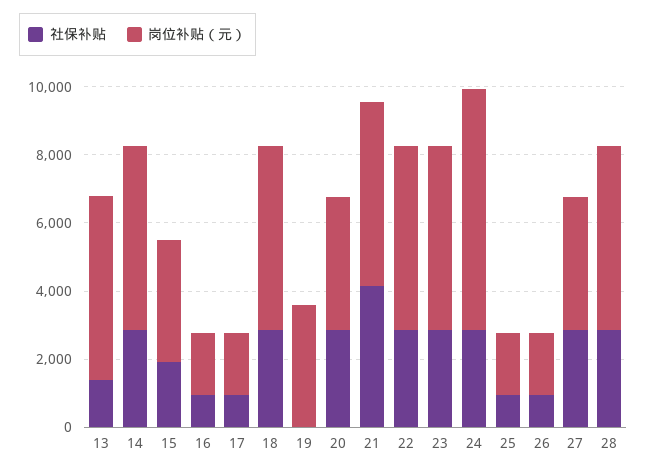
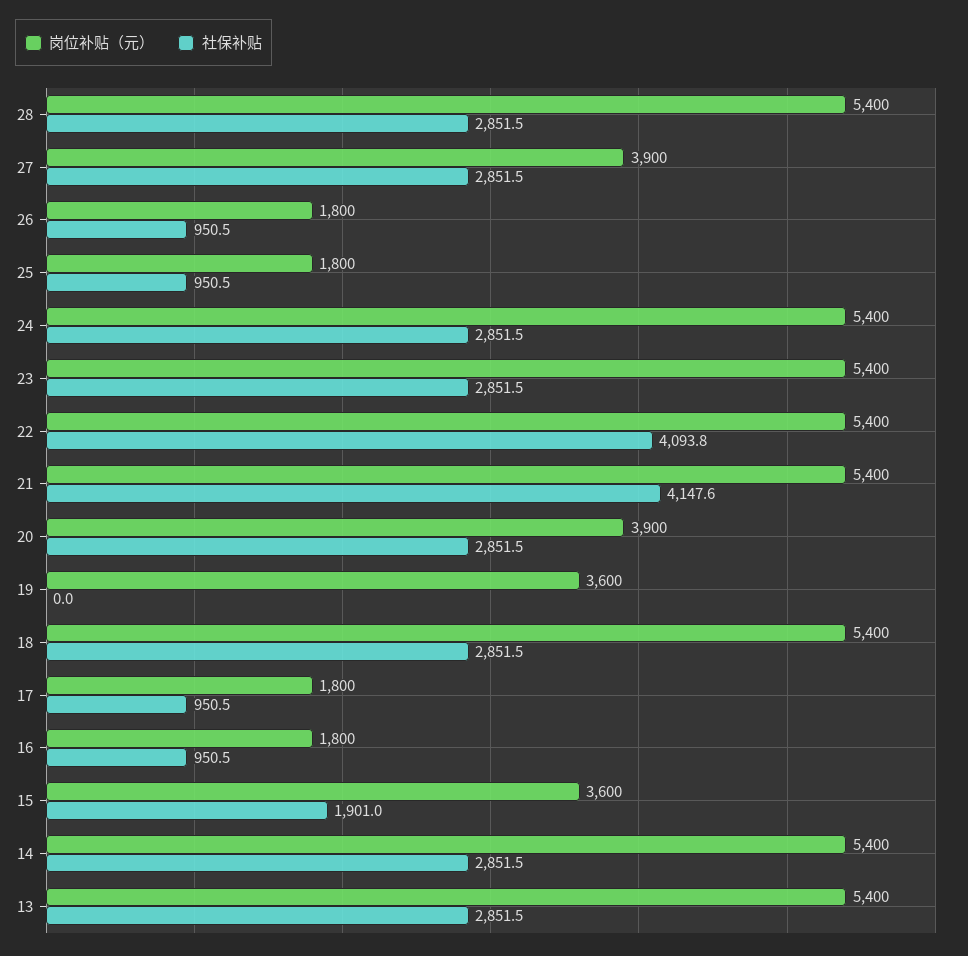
社保补贴, 13: 1500 -> 2851.5
社保补贴, 22: 3000 -> 4093.8
岗位补贴（元）, 24: 7000 -> 5400

